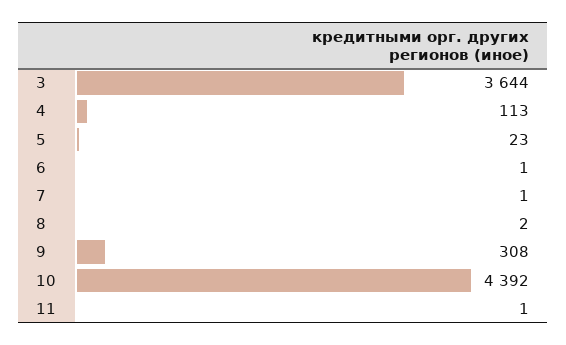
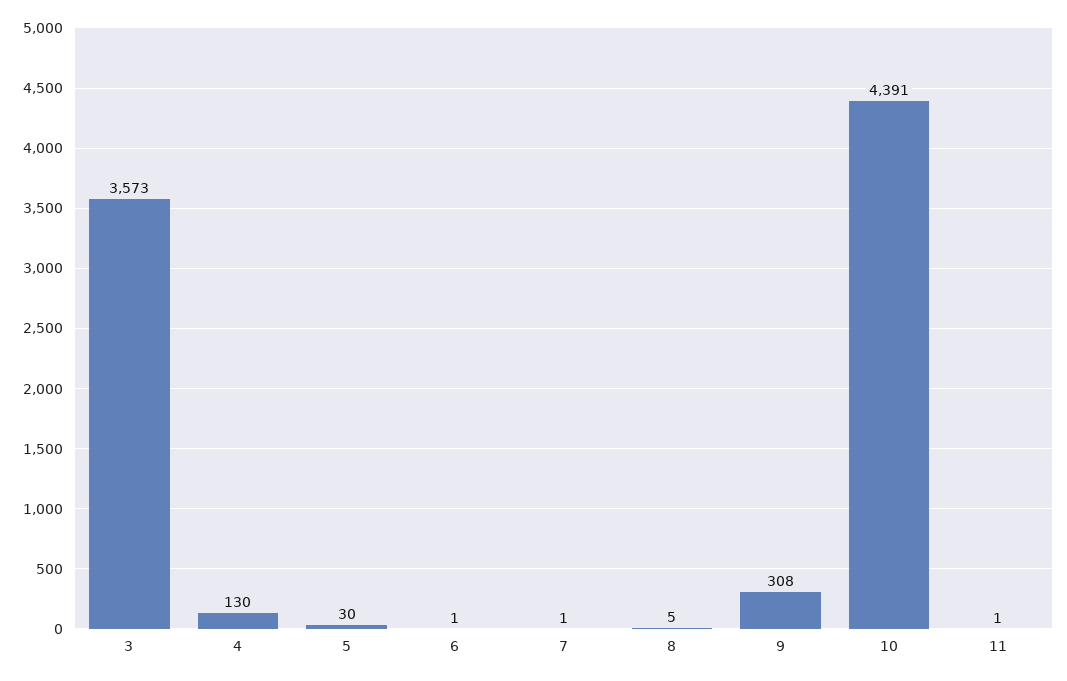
3: 3644 -> 3573
4: 113 -> 130
5: 23 -> 30
8: 2 -> 5
10: 4392 -> 4391

